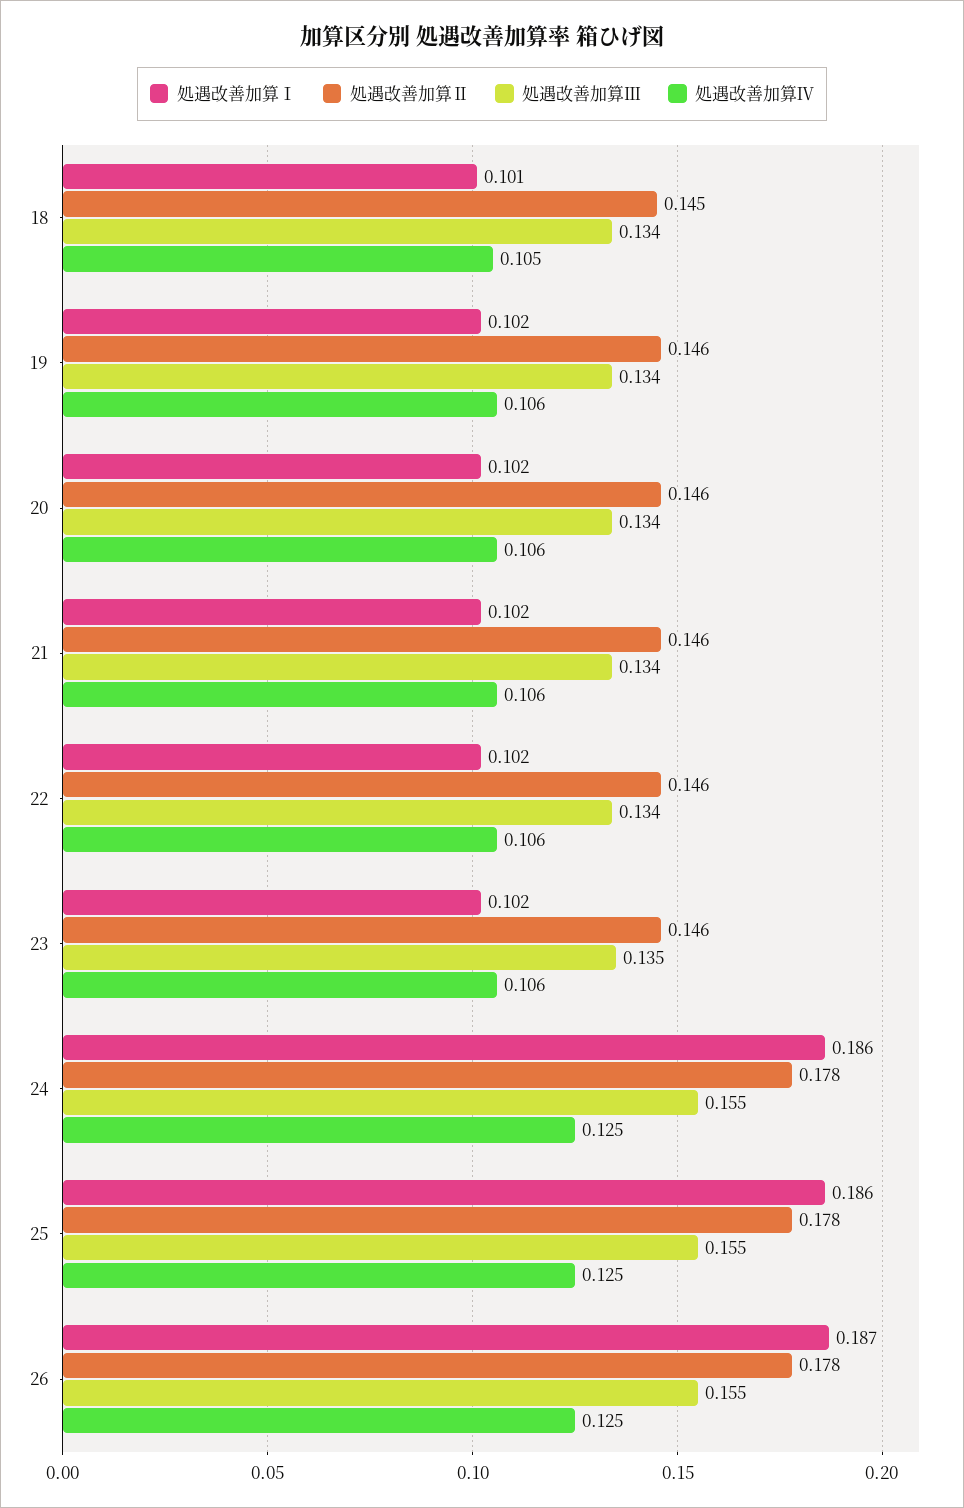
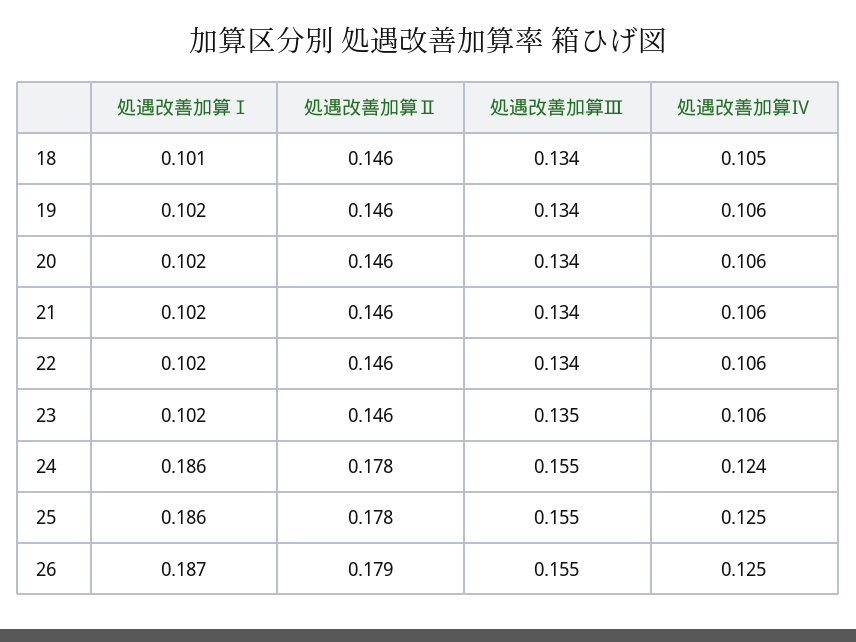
処遇改善加算Ⅱ, 18: 0.145 -> 0.146
処遇改善加算Ⅳ, 24: 0.125 -> 0.124
処遇改善加算Ⅱ, 26: 0.178 -> 0.179

